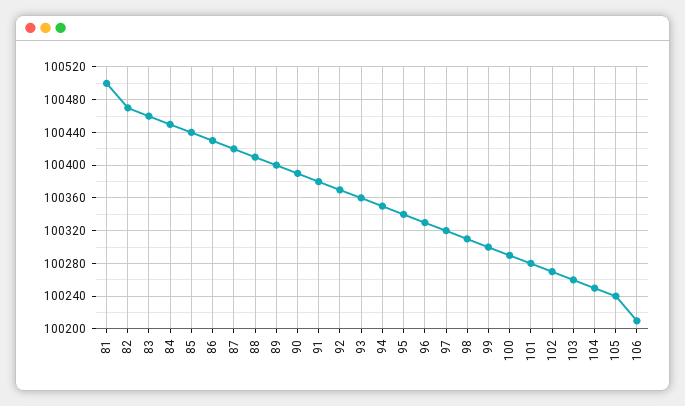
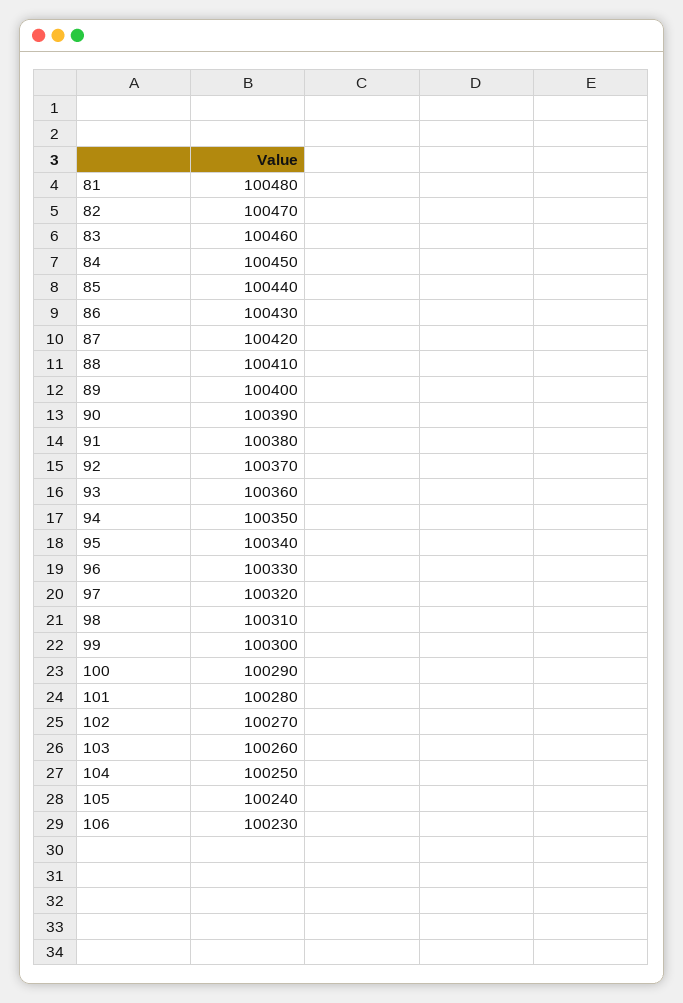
81: 100500 -> 100480
106: 100210 -> 100230

